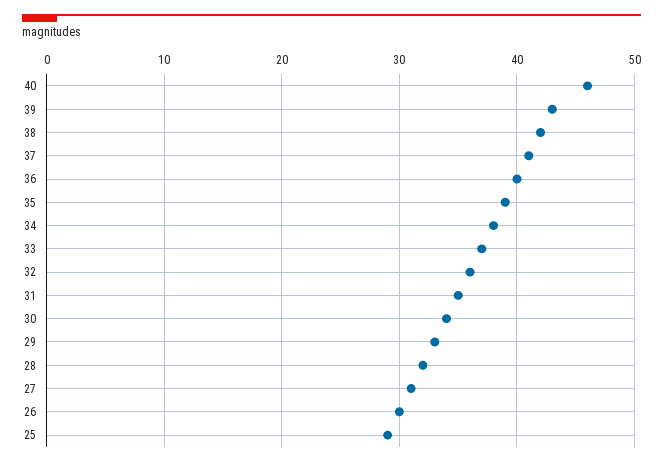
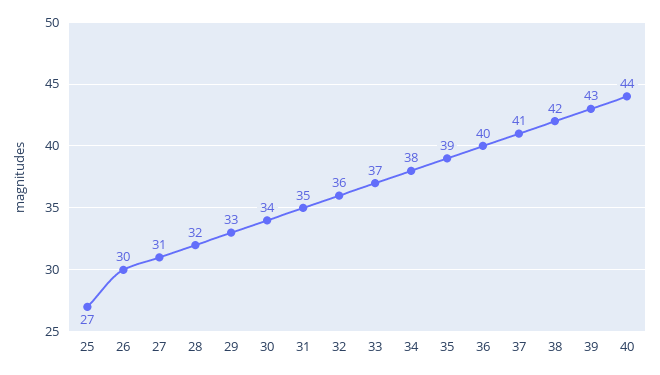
40: 46 -> 44
25: 29 -> 27

